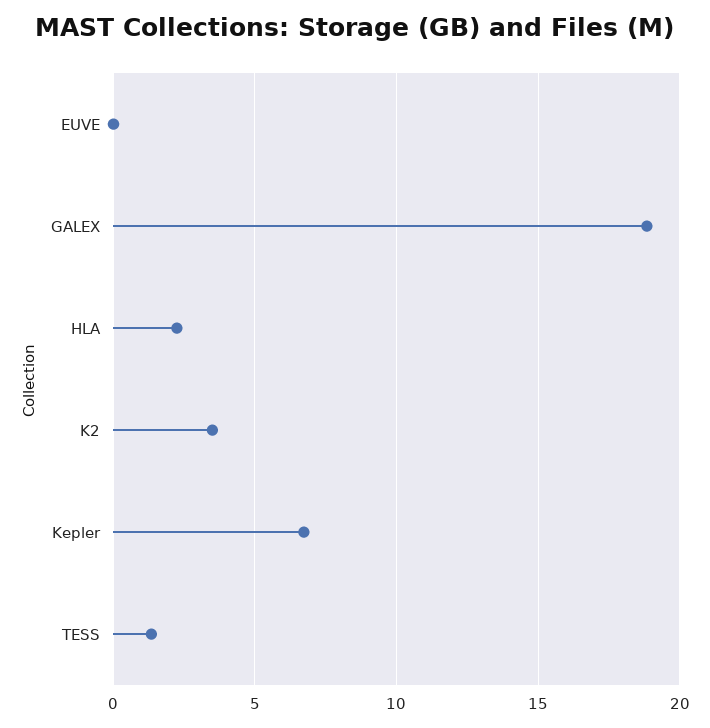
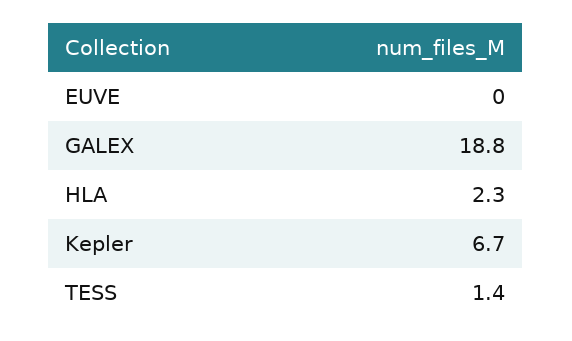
K2: 3.5 -> none

